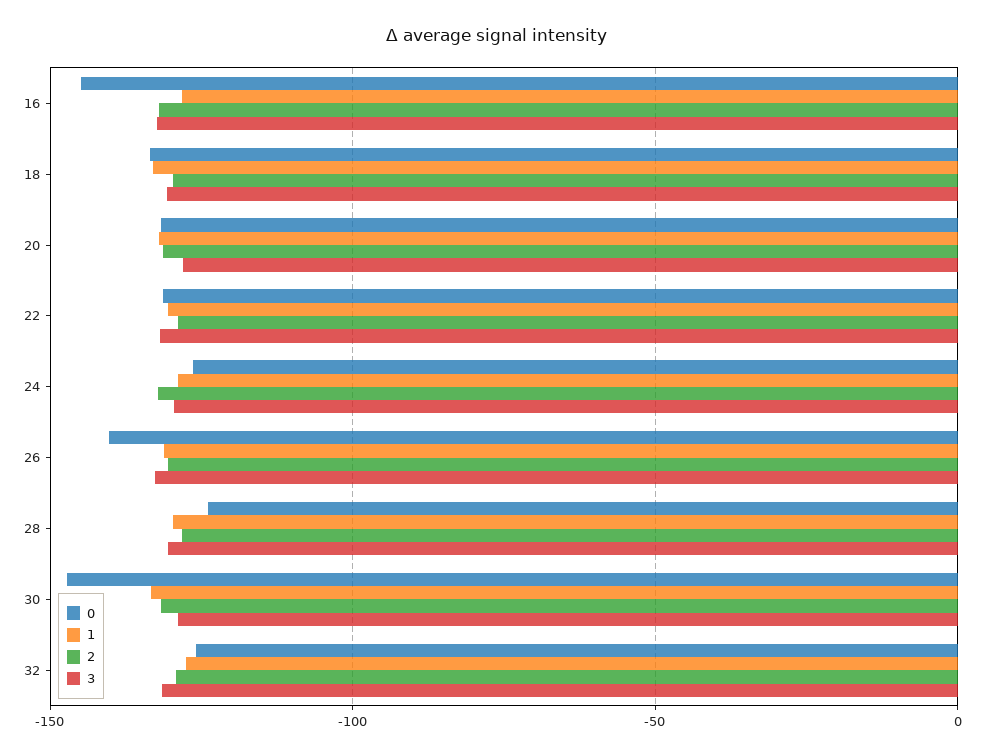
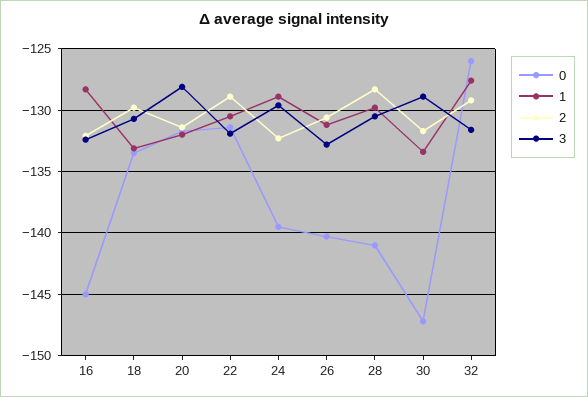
0, 24: -125 -> -139.5
0, 28: -125 -> -141

